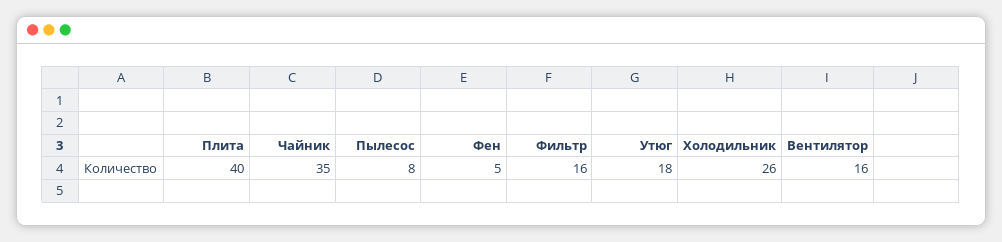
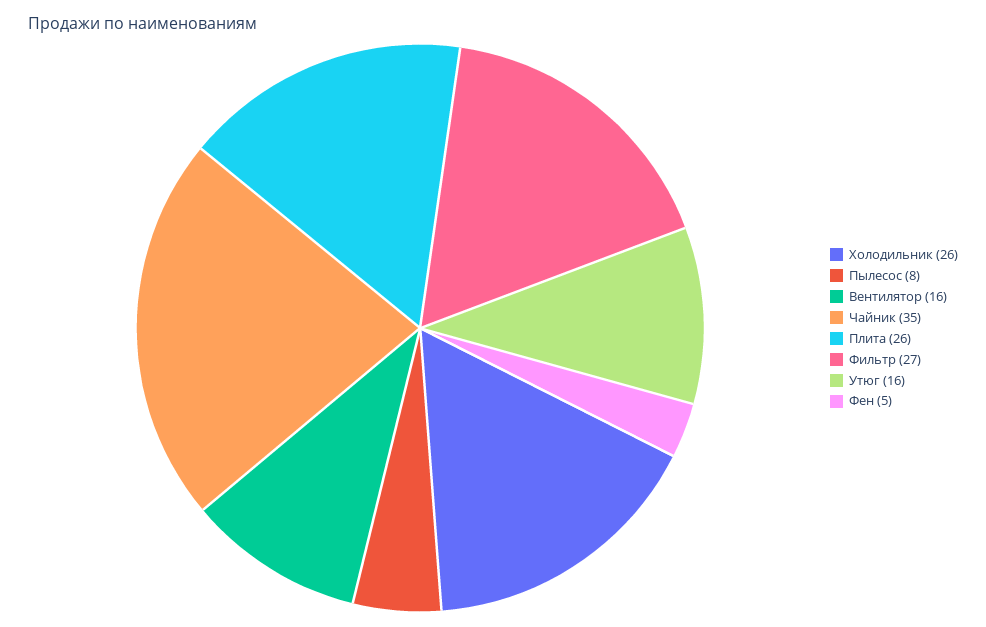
Плита: 40 -> 26
Фильтр: 16 -> 27
Утюг: 18 -> 16

